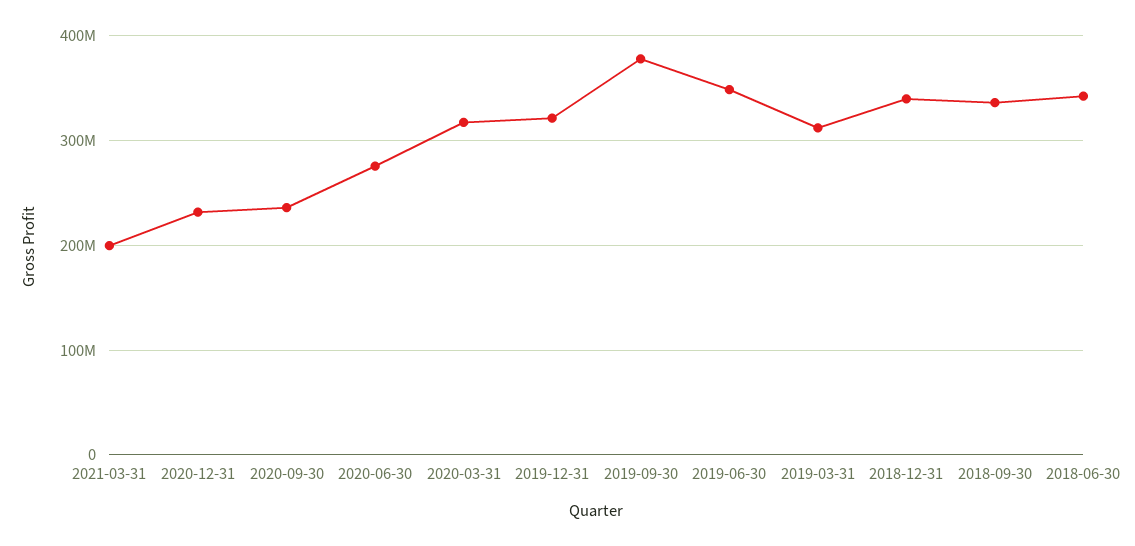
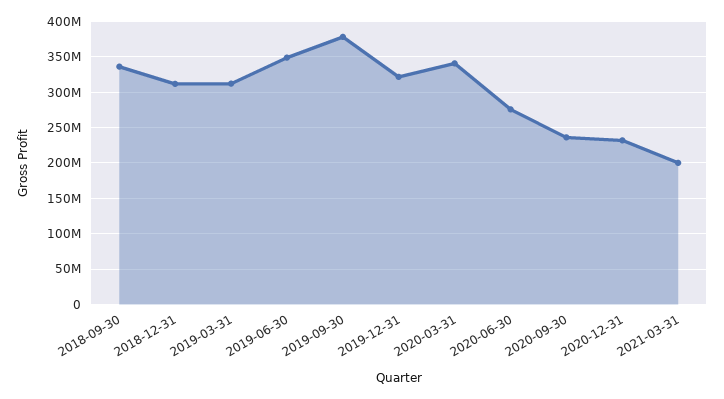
2020-03-31: 320000000 -> 340000000
2018-12-31: 340000000 -> 310000000
2018-06-30: 340000000 -> none

